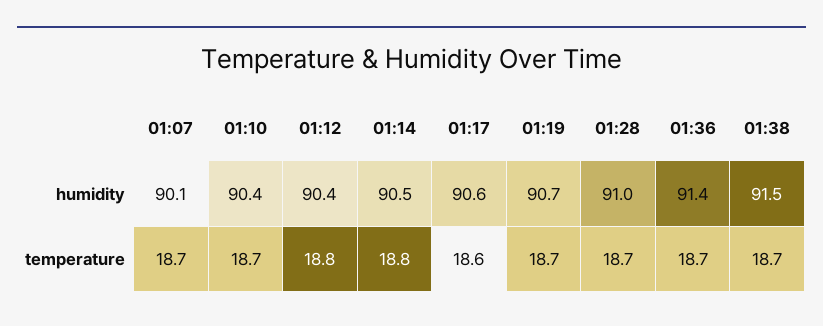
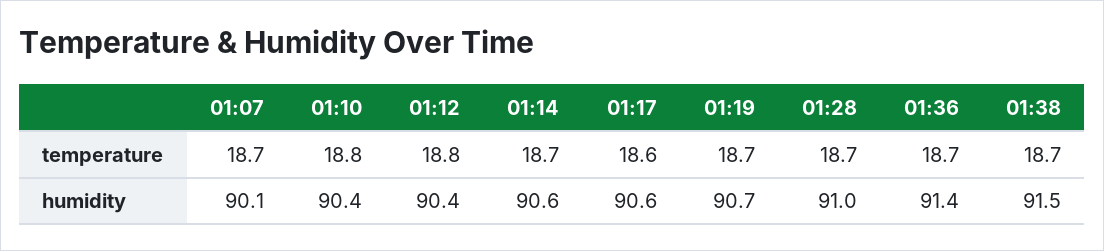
01:14, humidity: 90.5 -> 90.6
01:10, temperature: 18.7 -> 18.8
01:14, temperature: 18.8 -> 18.7

